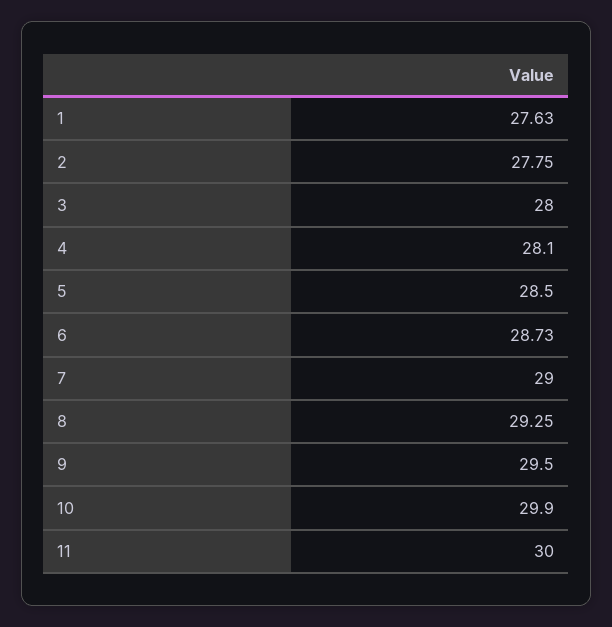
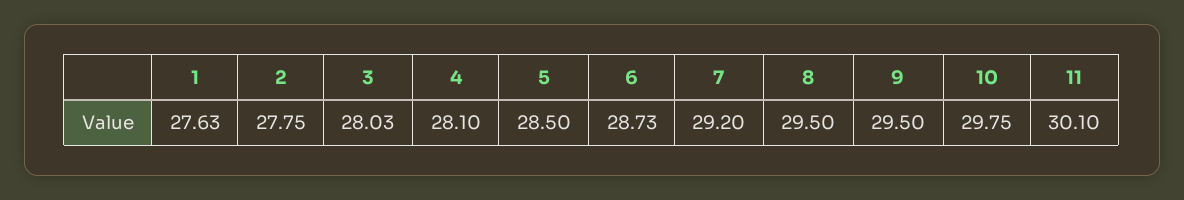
3: 28 -> 28.03
7: 29 -> 29.2
8: 29.25 -> 29.5
10: 29.9 -> 29.75
11: 30 -> 30.1

